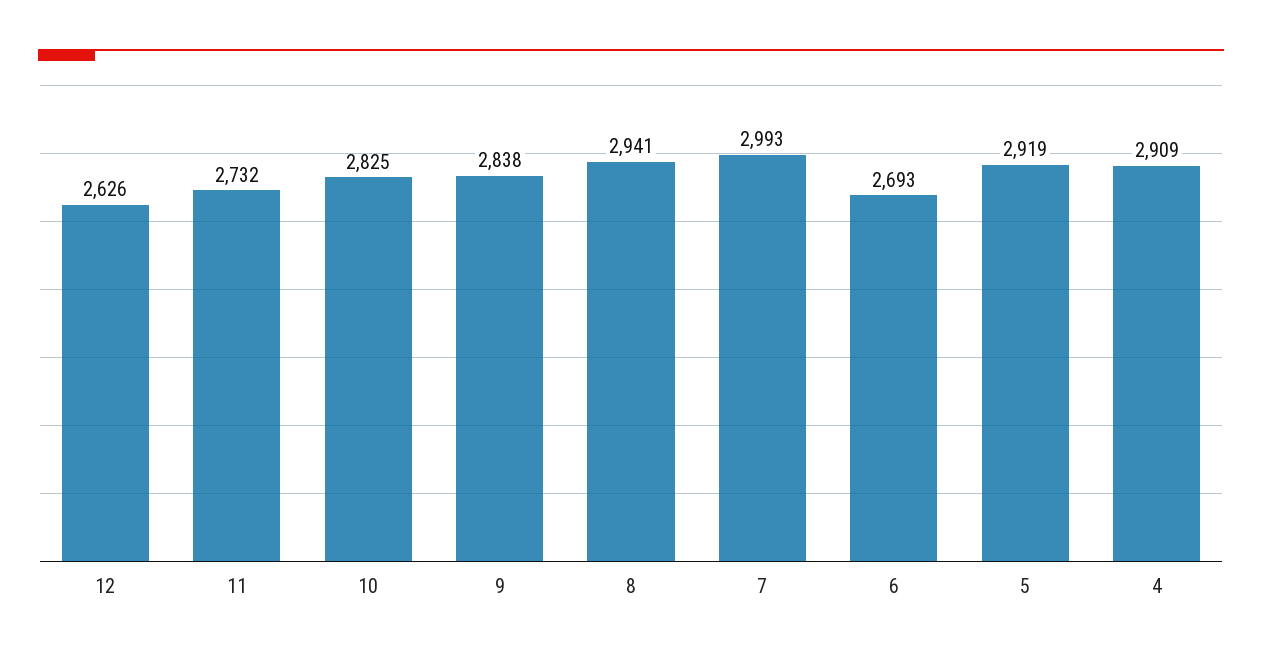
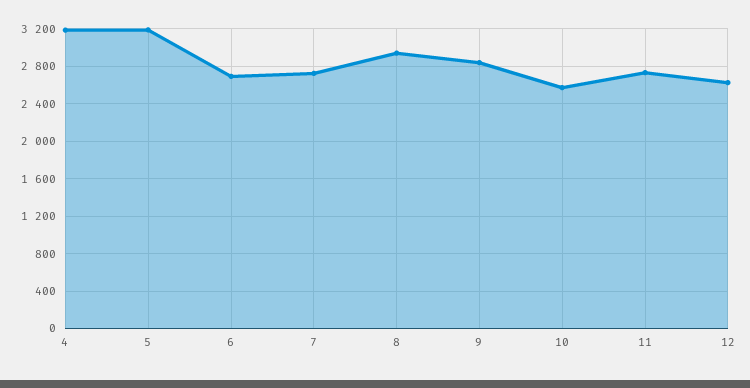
10: 2825 -> 2600
7: 2993 -> 2700
5: 2919 -> 3200
4: 2909 -> 3200

